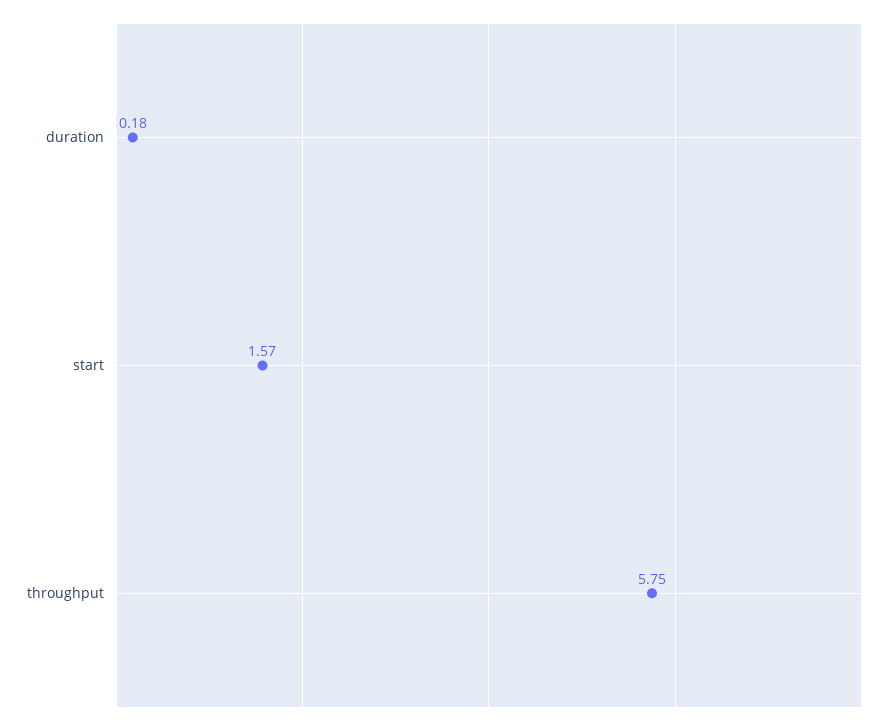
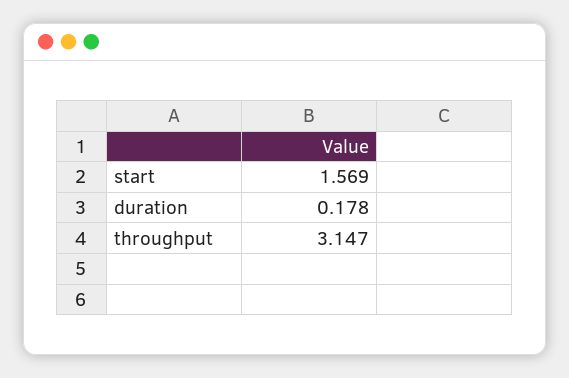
throughput: 5.75 -> 3.147

